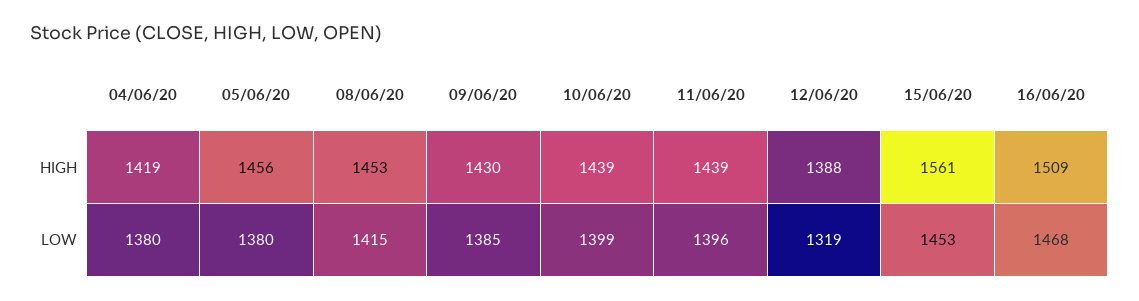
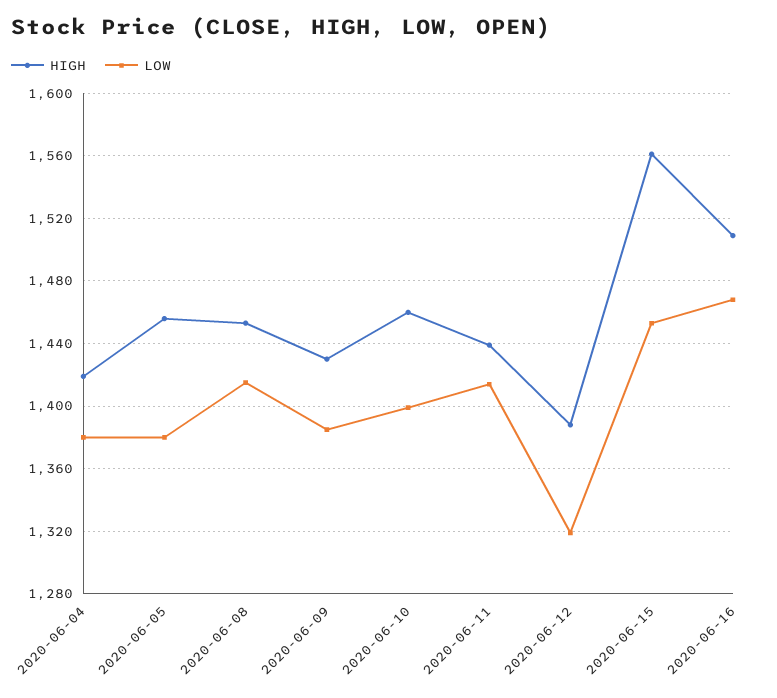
HIGH, 10/06/20: 1439 -> 1460
LOW, 11/06/20: 1396 -> 1415

